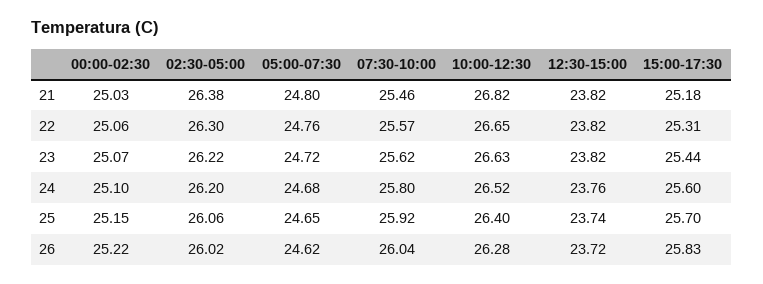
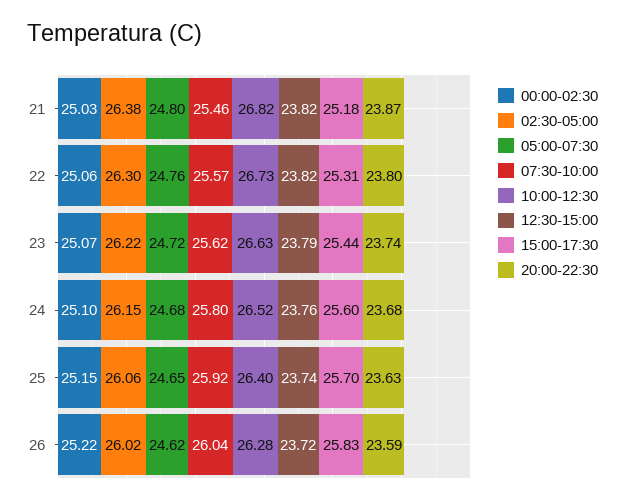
10:00-12:30, 22: 26.65 -> 26.73
12:30-15:00, 23: 23.82 -> 23.79
02:30-05:00, 24: 26.2 -> 26.15
20:00-22:30, 21: none -> 23.87
20:00-22:30, 22: none -> 23.8
20:00-22:30, 23: none -> 23.74
20:00-22:30, 24: none -> 23.68
20:00-22:30, 25: none -> 23.63
20:00-22:30, 26: none -> 23.59

